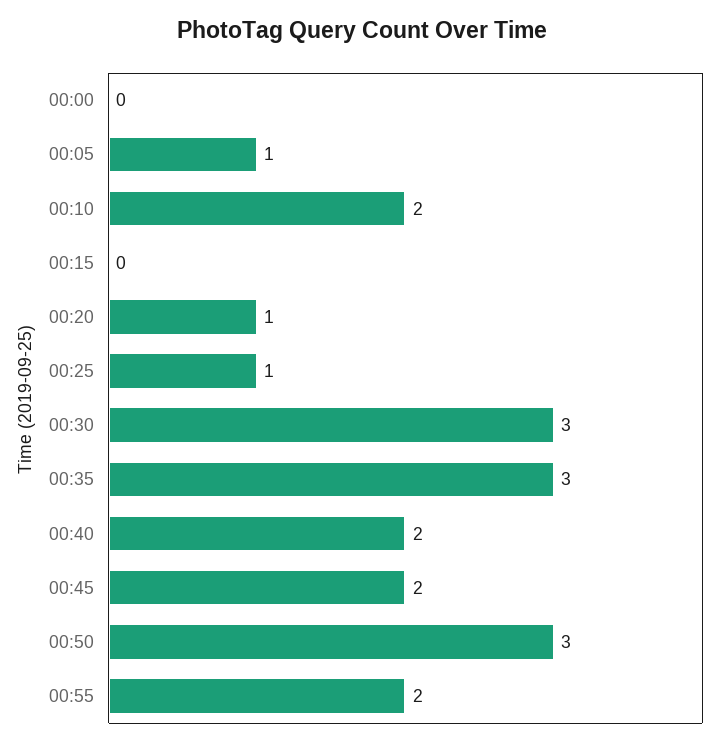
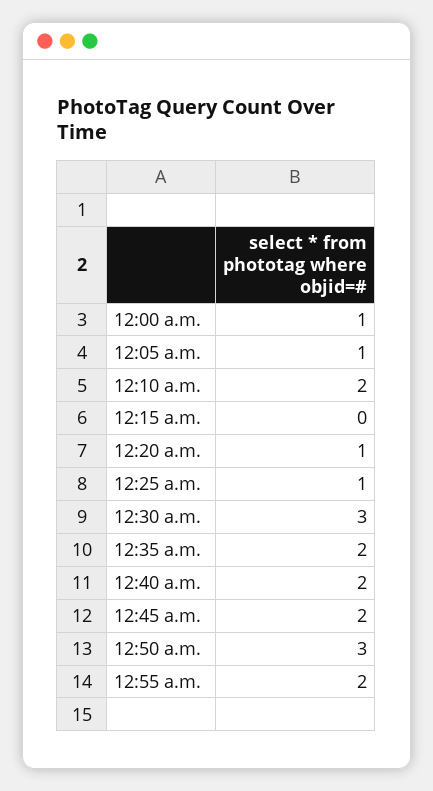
00:00: 0 -> 1
00:35: 3 -> 2

